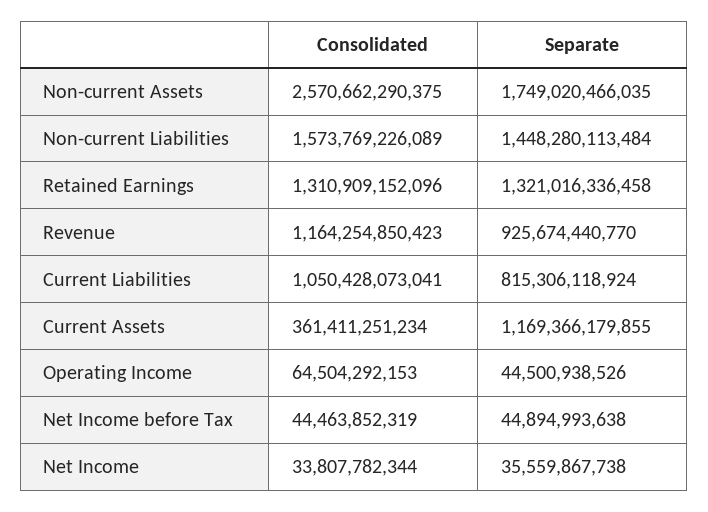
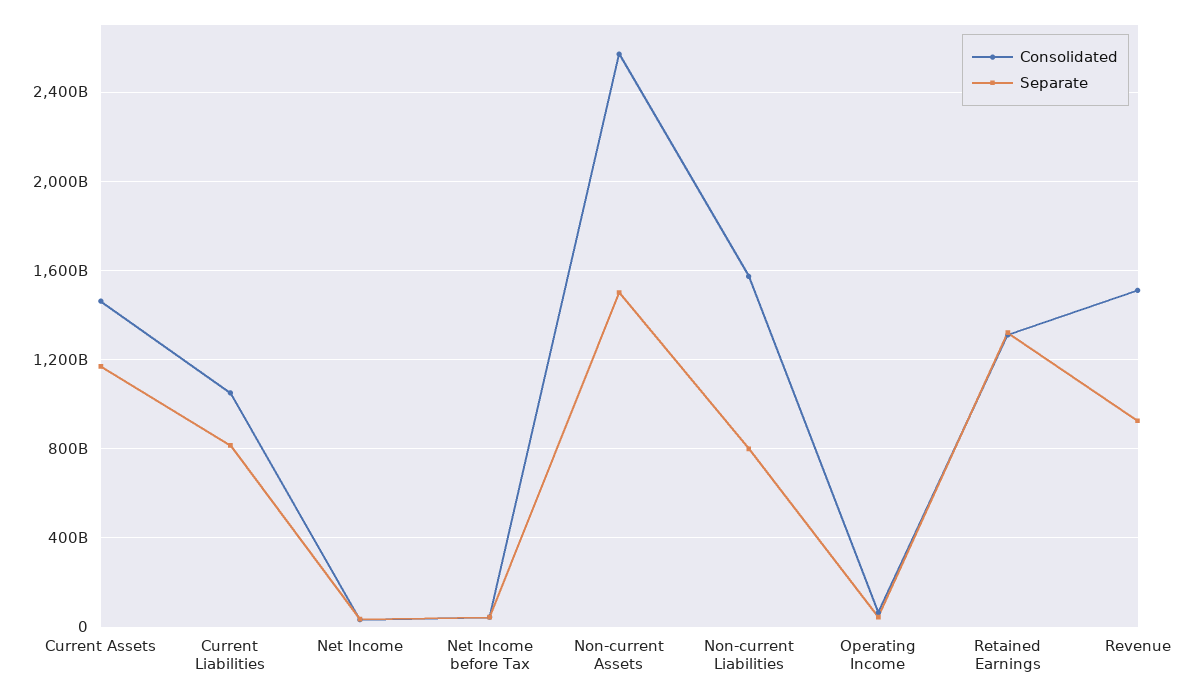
Separate, Non-current Assets: 1749020466035 -> 1500000000000
Separate, Non-current Liabilities: 1448280113484 -> 800000000000
Consolidated, Revenue: 1164254850423 -> 1500000000000
Consolidated, Current Assets: 361411251234 -> 1450000000000

